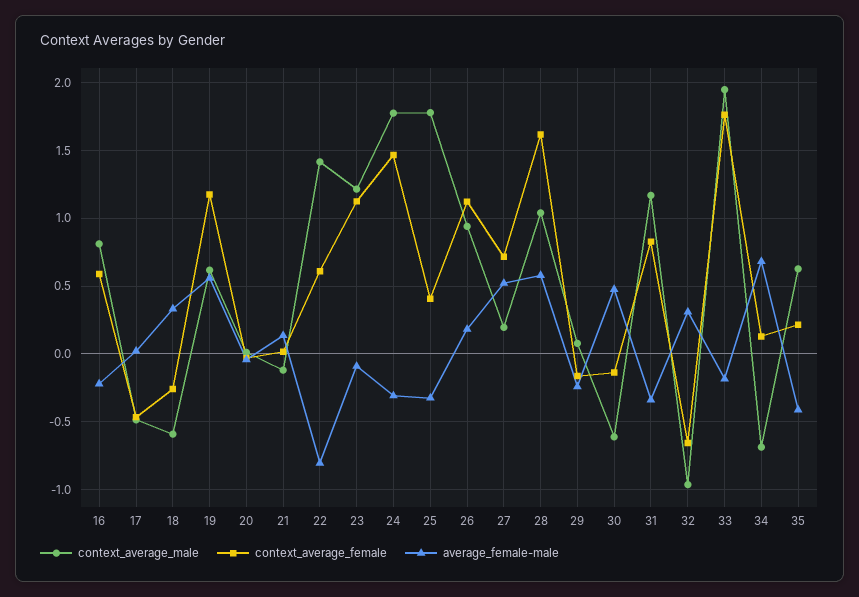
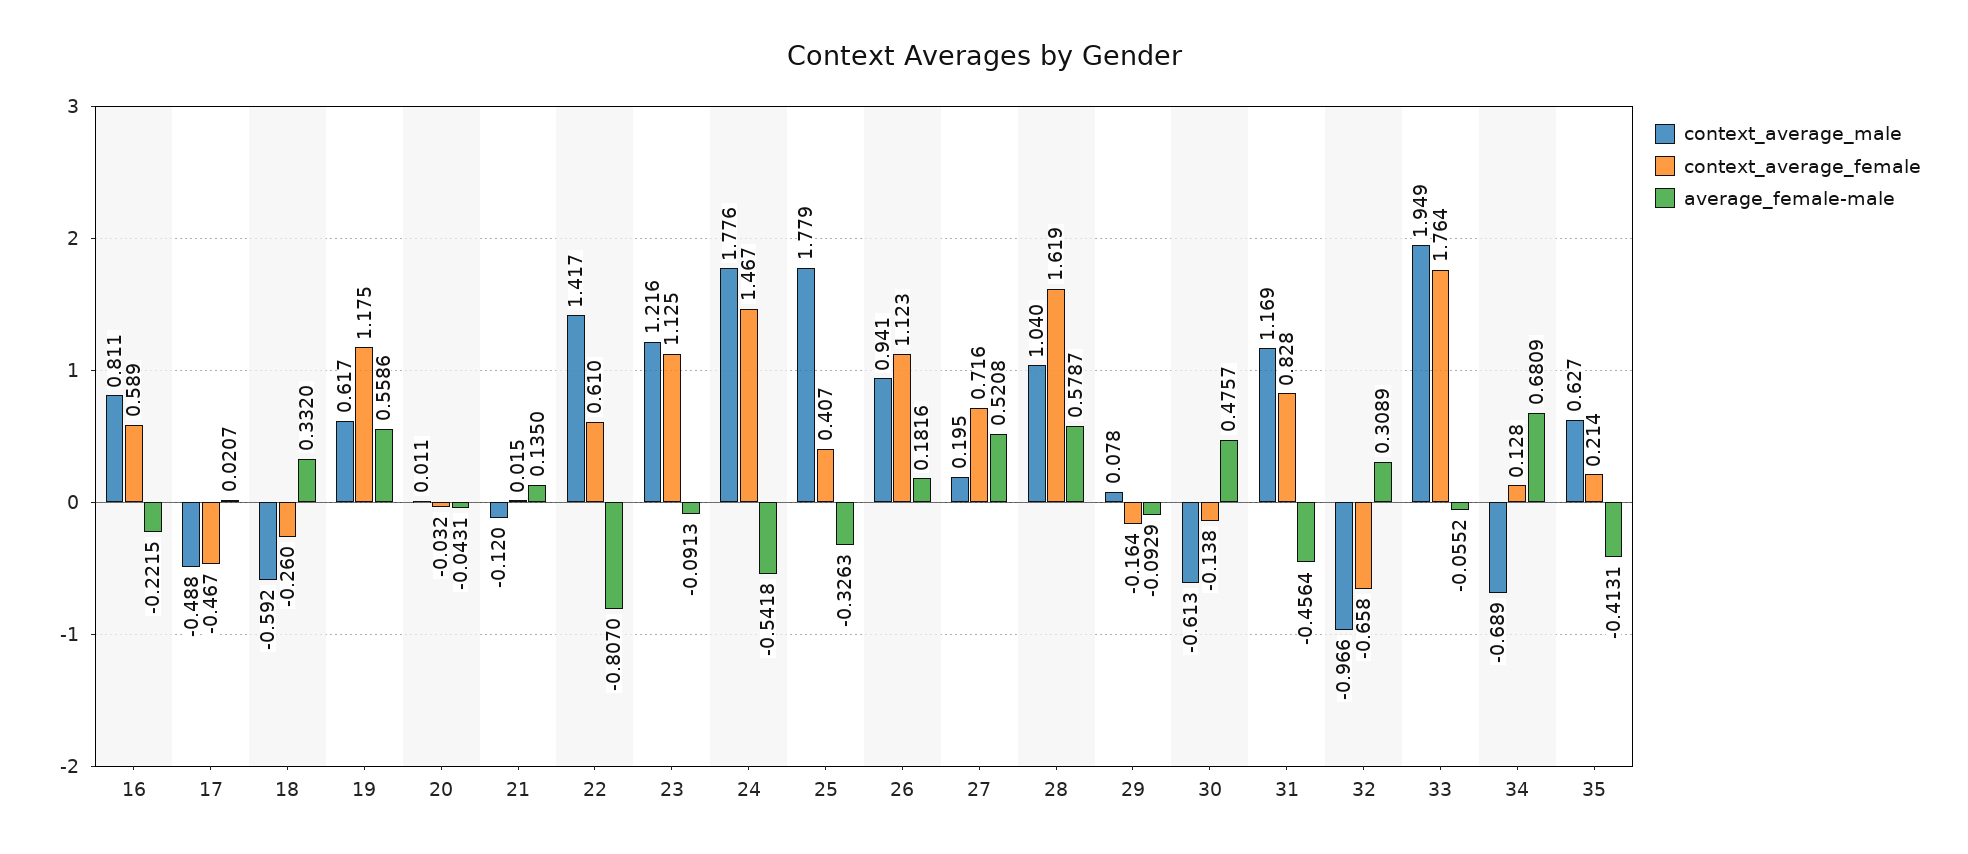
average_female-male, 24: -0.3 -> -0.5418
average_female-male, 29: -0.25 -> -0.0929
average_female-male, 31: -0.35 -> -0.4564
average_female-male, 33: -0.2 -> -0.0552

